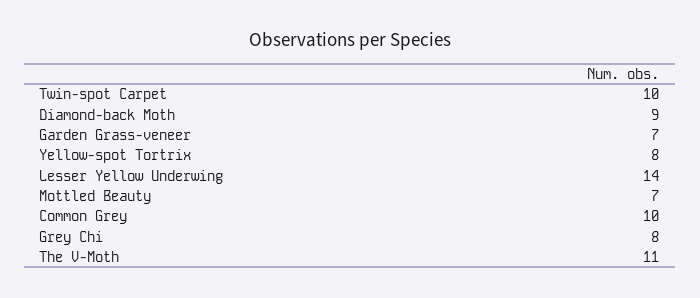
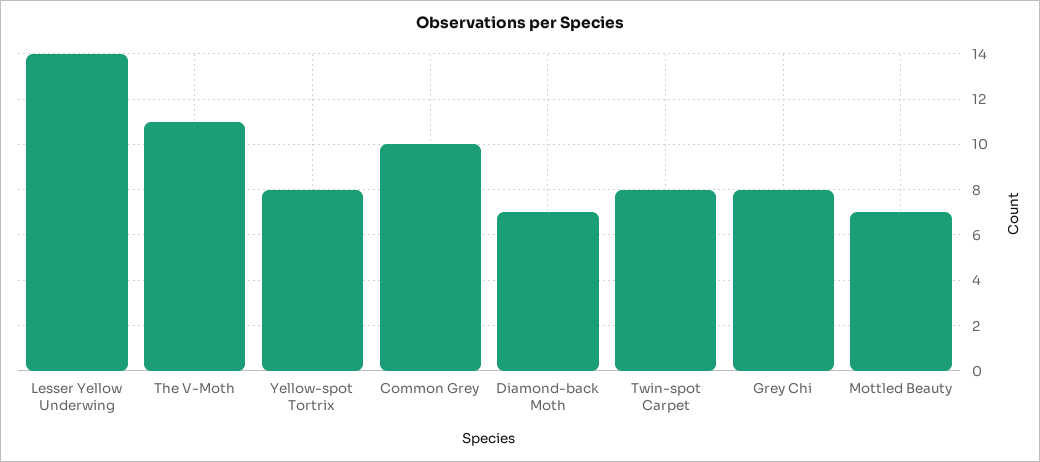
Twin-spot Carpet: 10 -> 8
Diamond-back Moth: 9 -> 7
Garden Grass-veneer: 7 -> none

